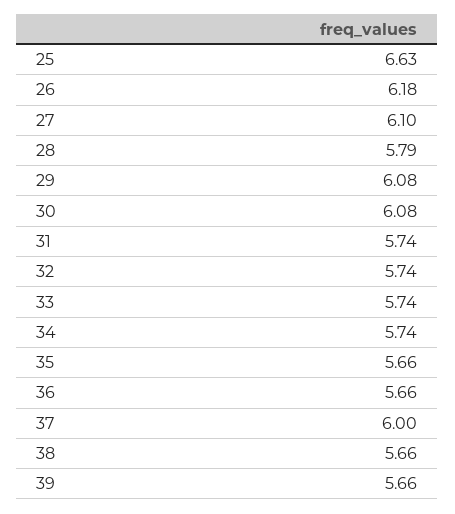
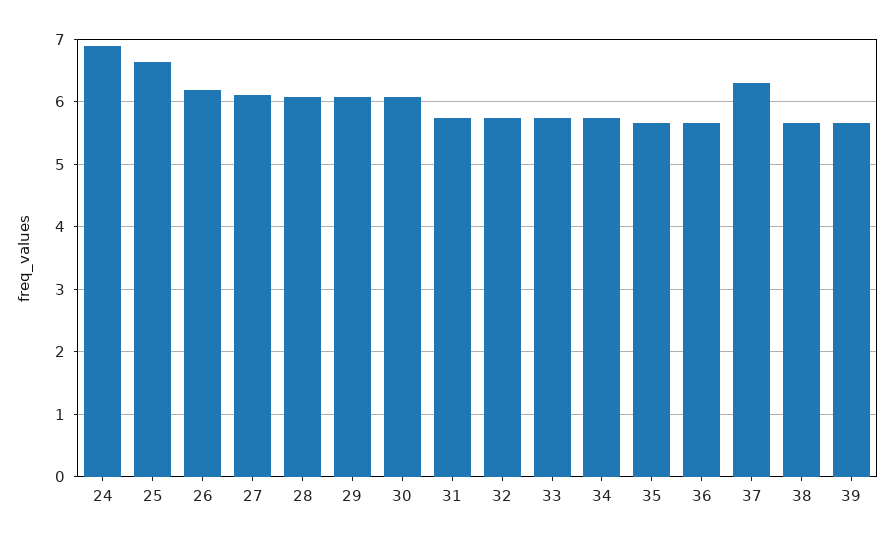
28: 5.79 -> 6.1
37: 6 -> 6.3
24: none -> 6.9

